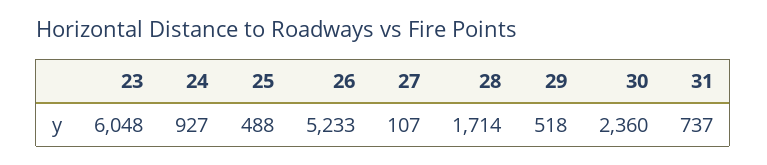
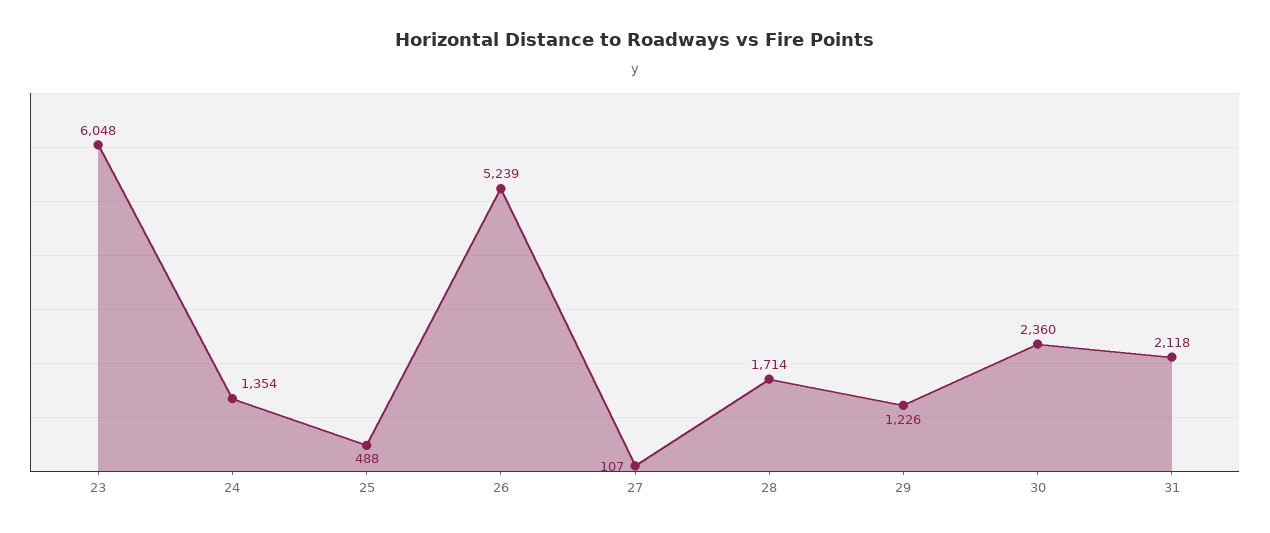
24: 927 -> 1354
26: 5233 -> 5239
29: 518 -> 1226
31: 737 -> 2118

